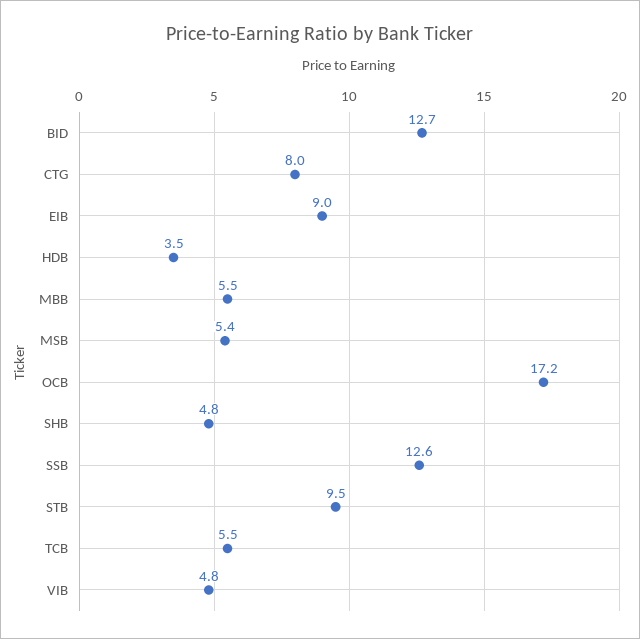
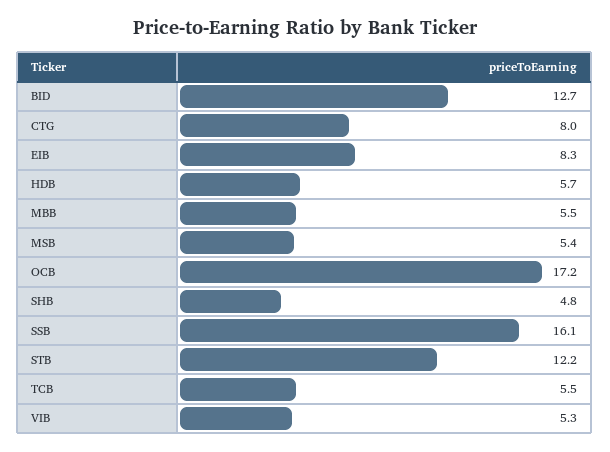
EIB: 9 -> 8.3
HDB: 3.5 -> 5.7
SSB: 12.6 -> 16.1
STB: 9.5 -> 12.2
VIB: 4.8 -> 5.3

